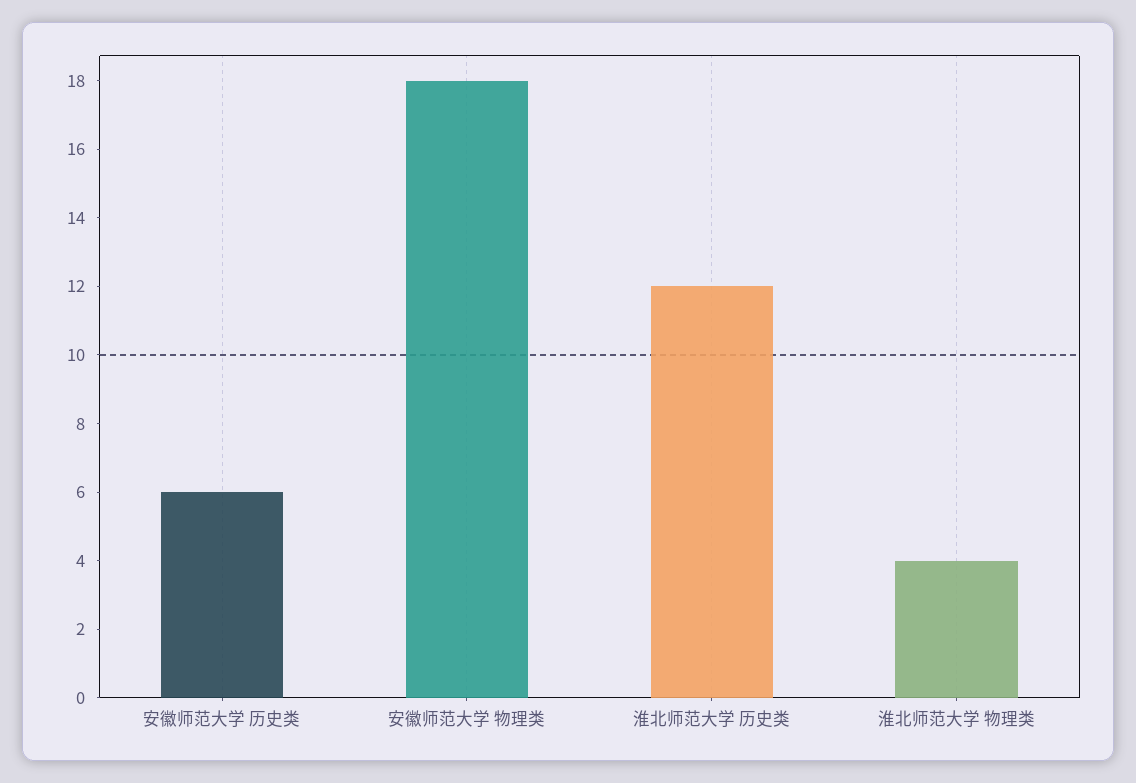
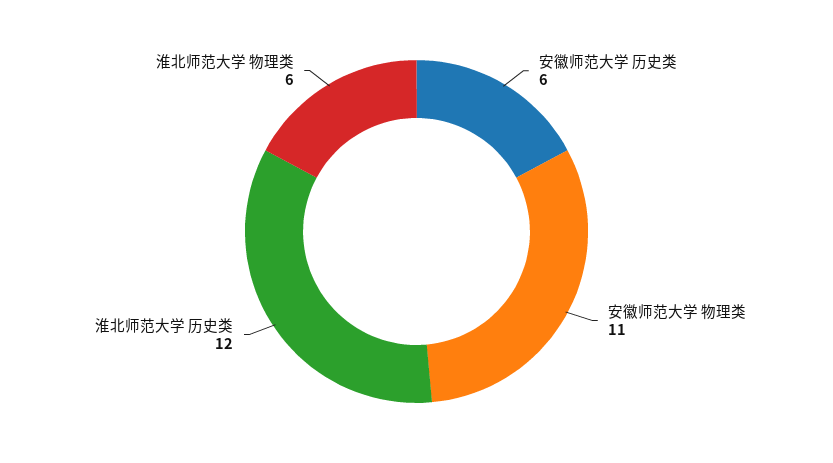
安徽师范大学 物理类: 18 -> 11
淮北师范大学 物理类: 4 -> 6

